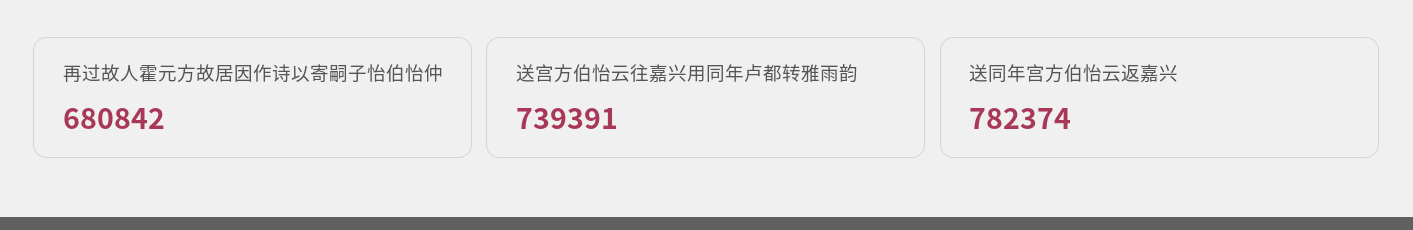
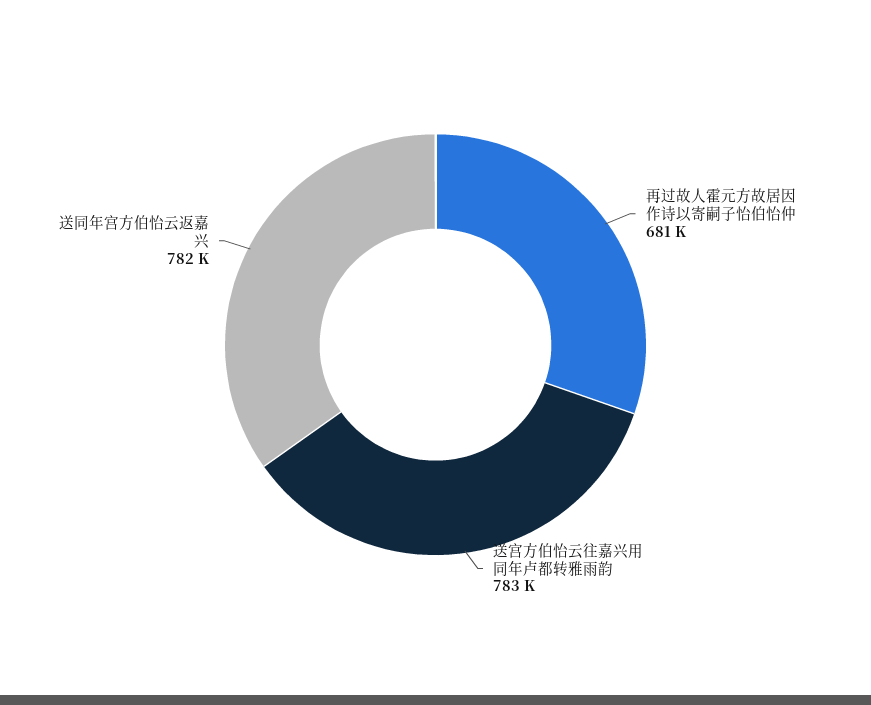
送宫方伯怡云往嘉兴用同年卢都转雅雨韵: 739391 -> 783000

